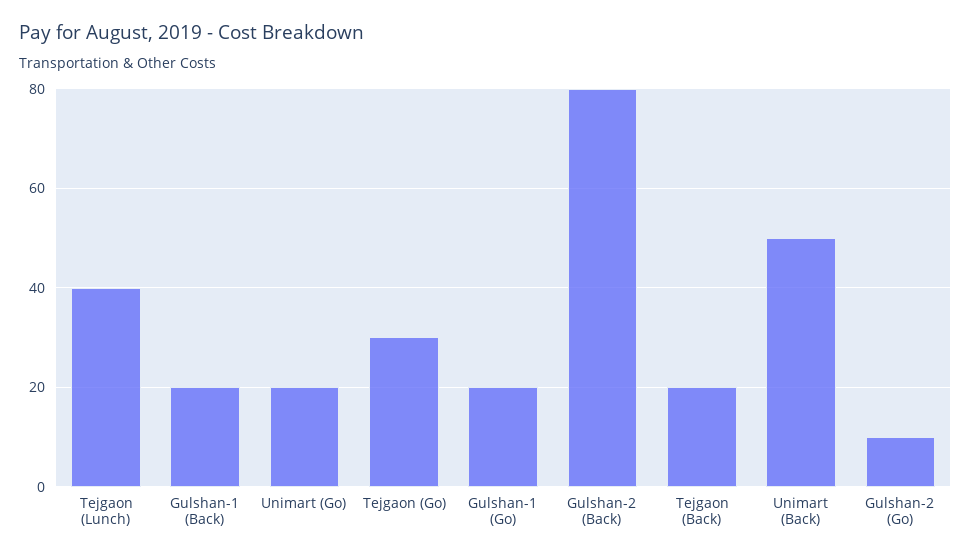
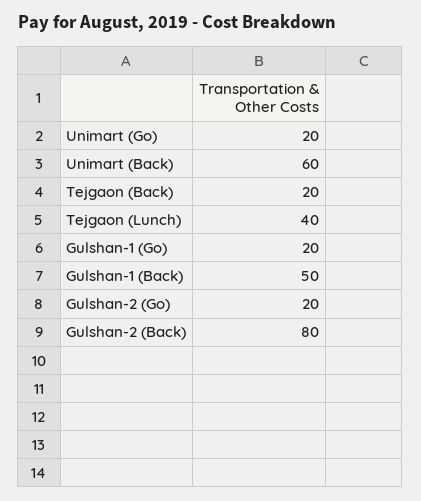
Gulshan-1 (Back): 20 -> 50
Tejgaon (Go): 30 -> none
Unimart (Back): 50 -> 60
Gulshan-2 (Go): 10 -> 20

